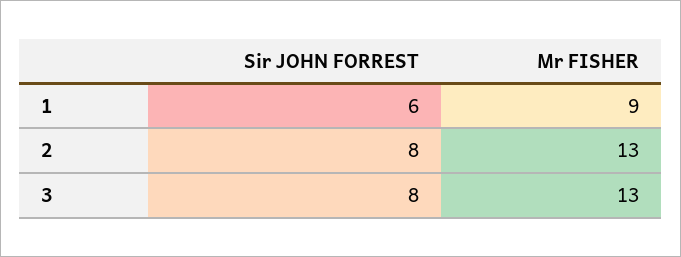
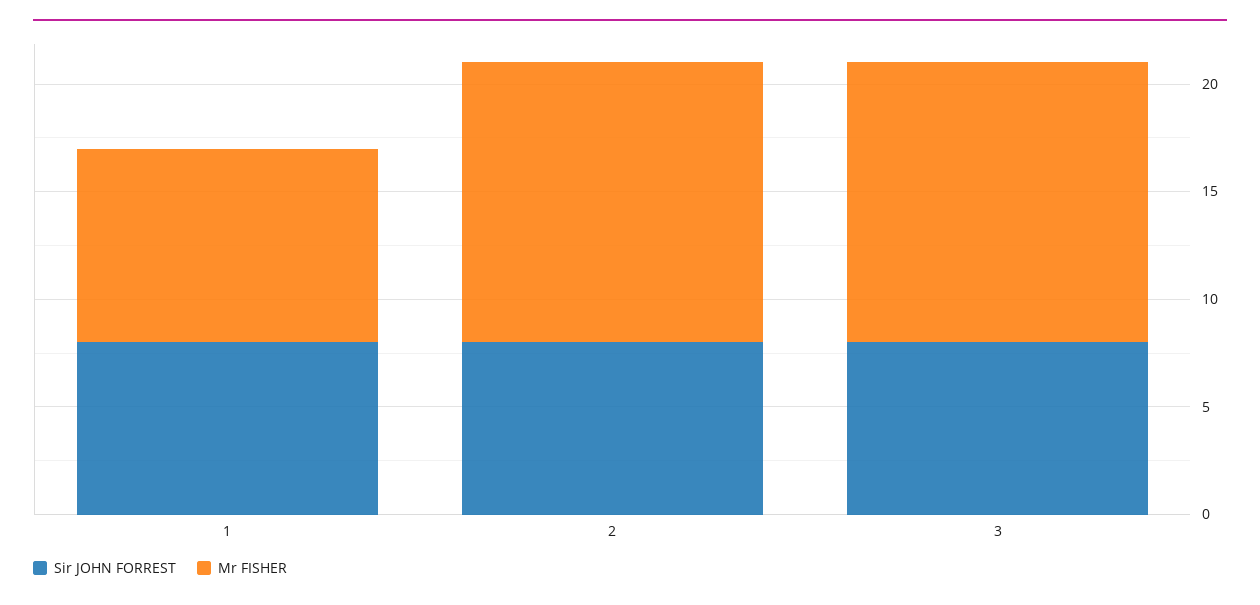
Sir JOHN FORREST, 1: 6 -> 8

